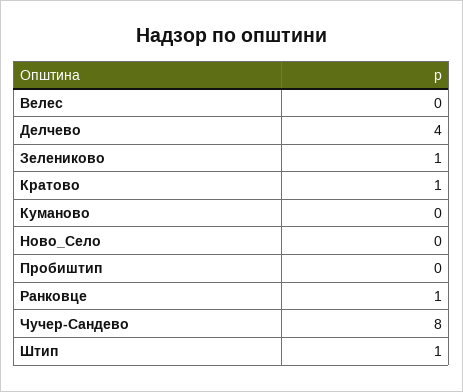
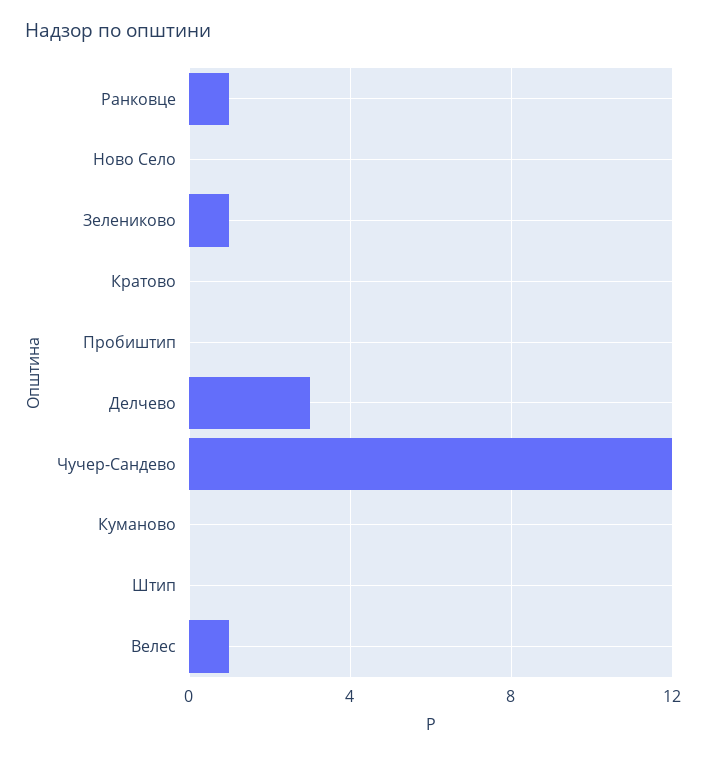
Велес: 0 -> 1
Делчево: 4 -> 3
Кратово: 1 -> 0
Чучер-Сандево: 8 -> 12
Штип: 1 -> 0

